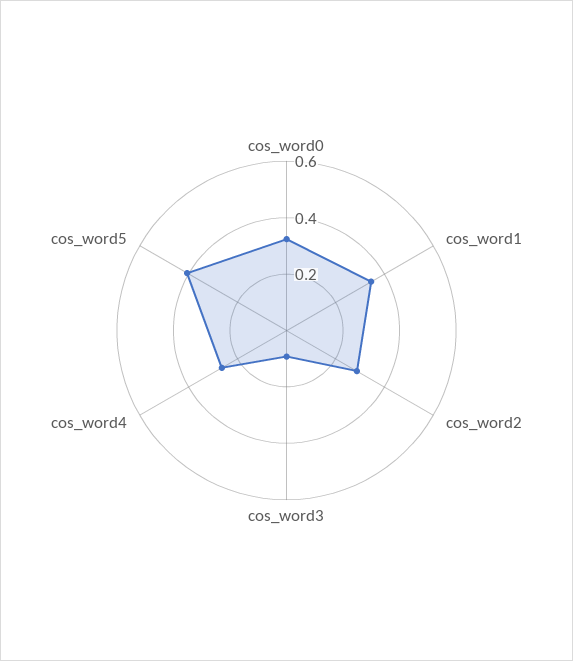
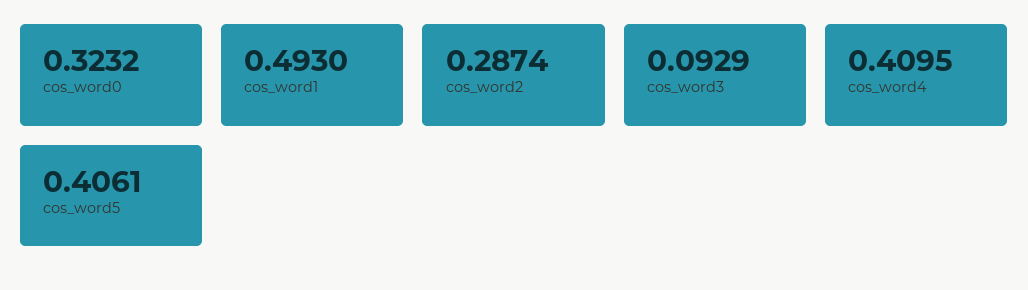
cos_word1: 0.35 -> 0.493
cos_word4: 0.25 -> 0.4095

